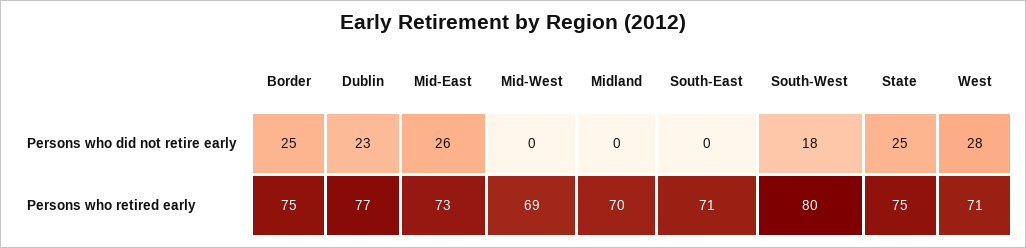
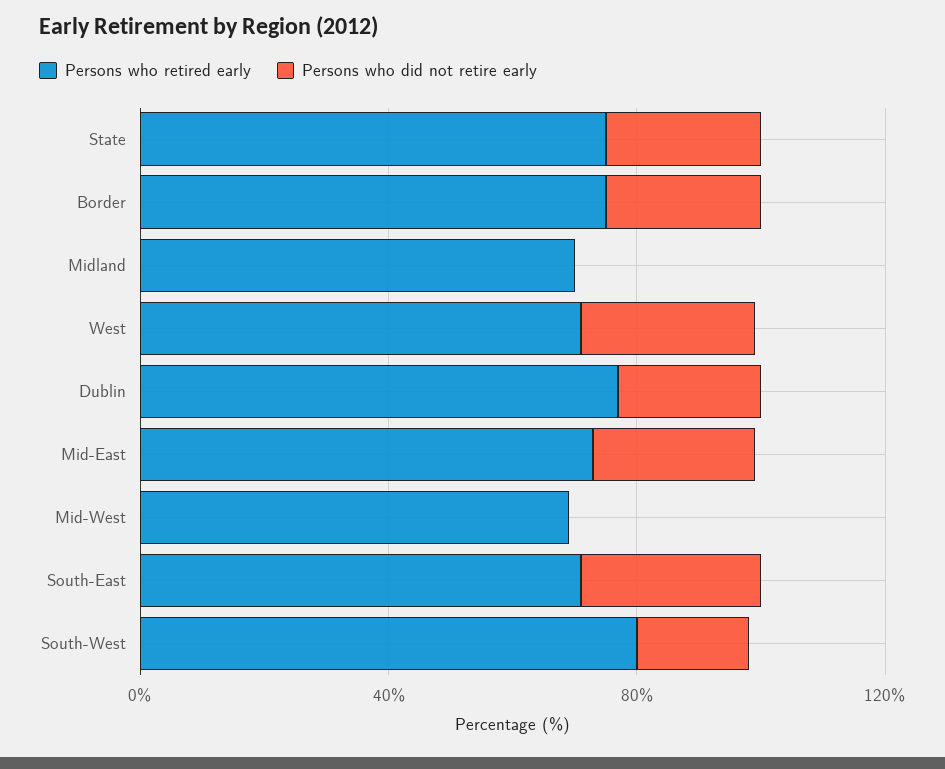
Persons who did not retire early, South-East: 0 -> 30

